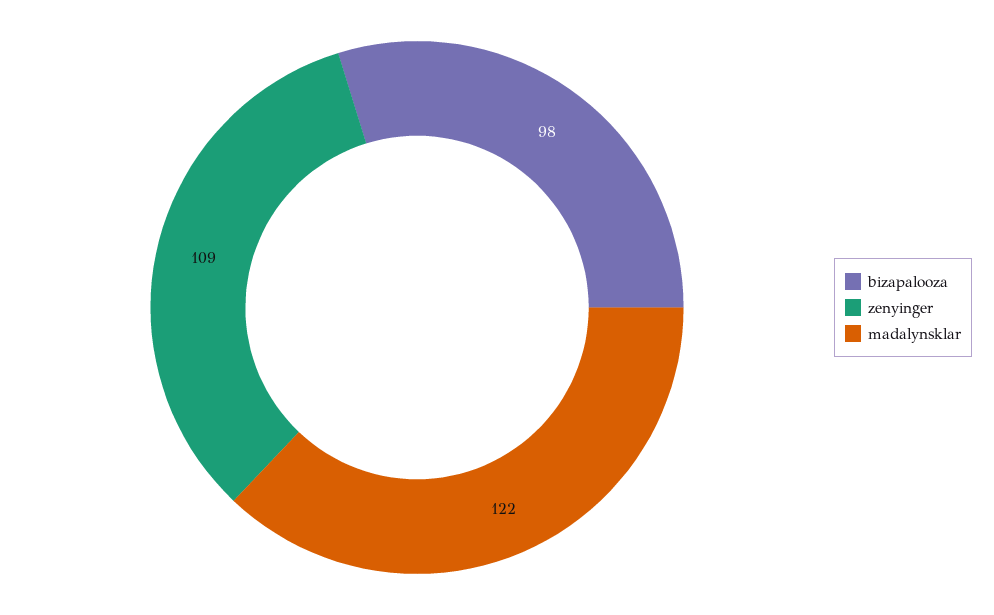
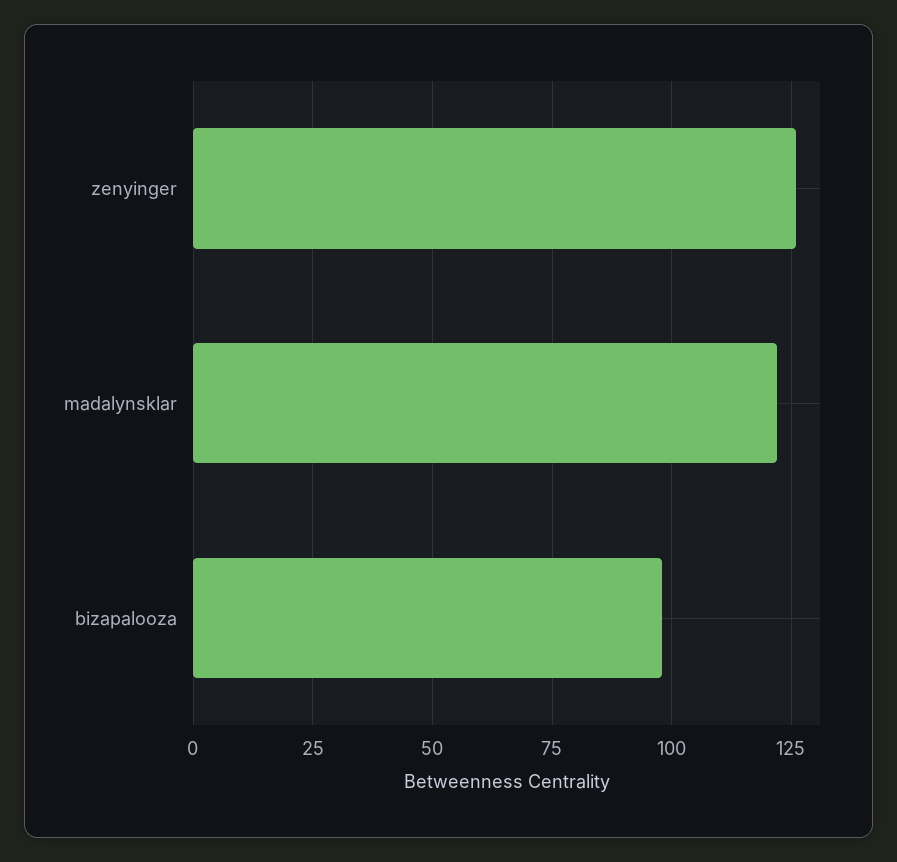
zenyinger: 109 -> 125

